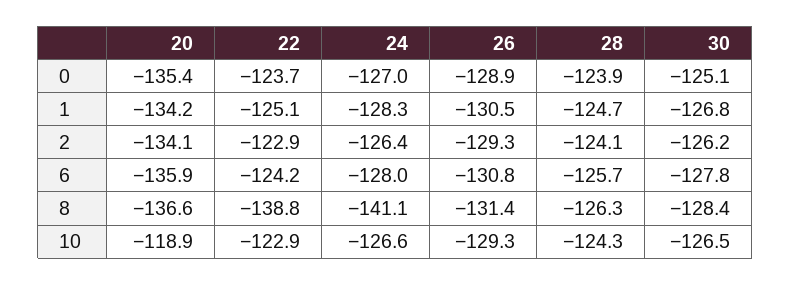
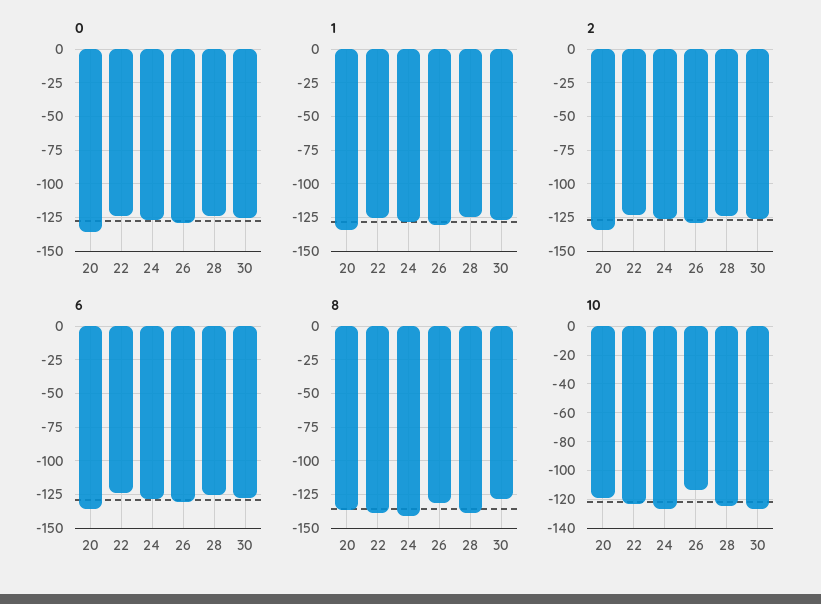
8, 28: -126.3 -> -140
10, 26: -129.3 -> -115

